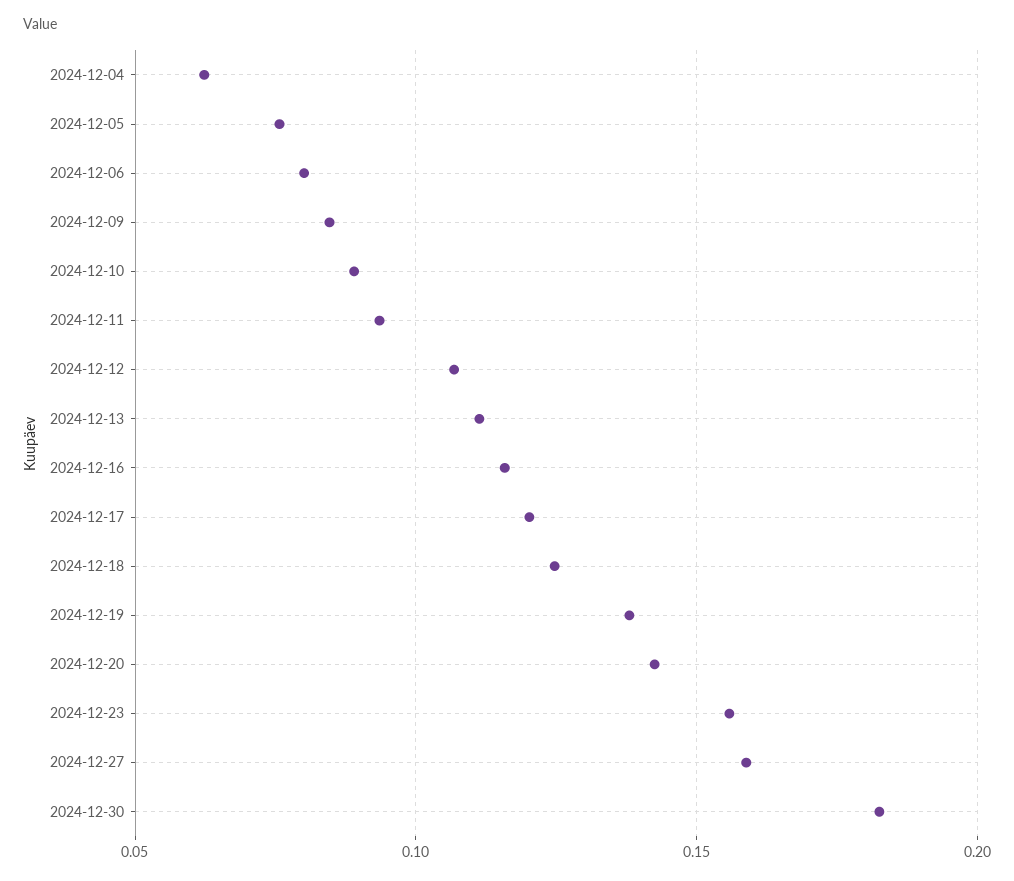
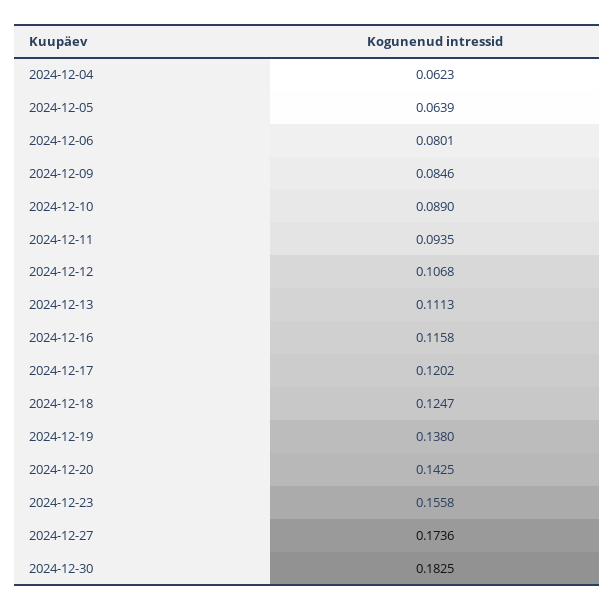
2024-12-05: 0.075 -> 0.0639
2024-12-27: 0.16 -> 0.1736

